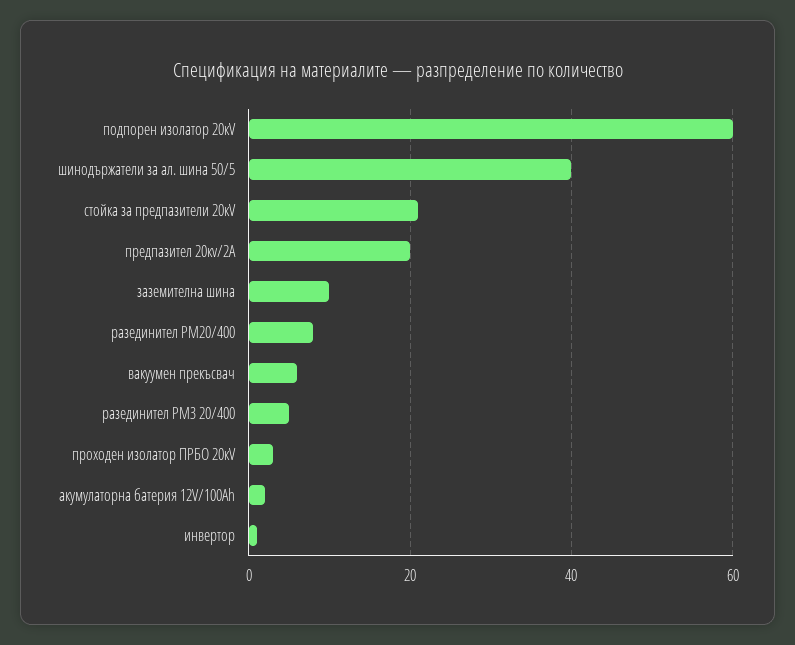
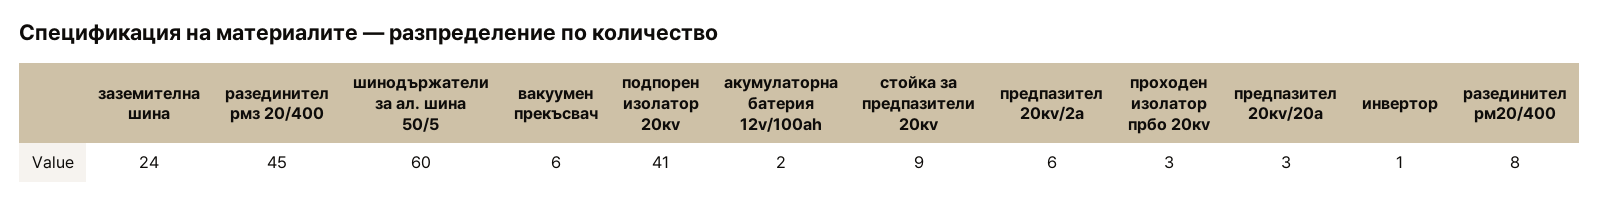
подпорен изолатор 20кV: 60 -> 41
шинодържатели за ал. шина 50/5: 40 -> 60
стойка за предпазители 20кV: 20 -> 9
предпазител 20кv/2А: 20 -> 6
заземителна шина: 10 -> 24
разединител РМЗ 20/400: 5 -> 45
предпазител 20кv/20а: none -> 3

